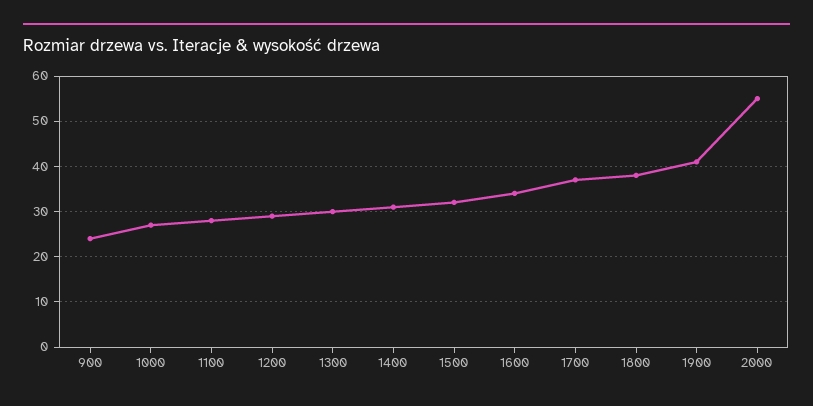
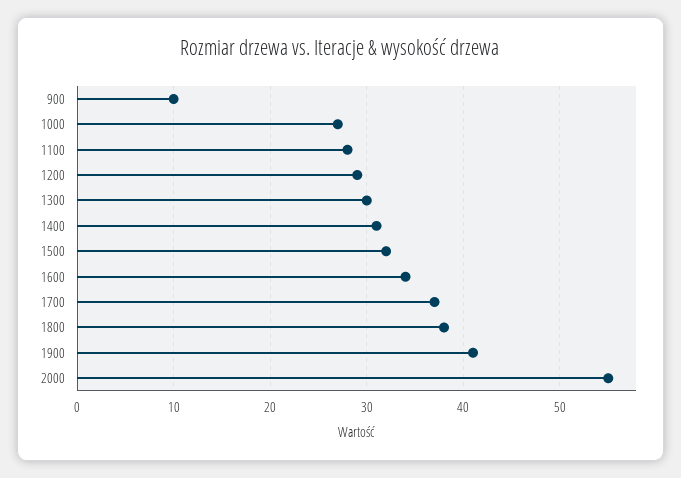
900: 25 -> 10

